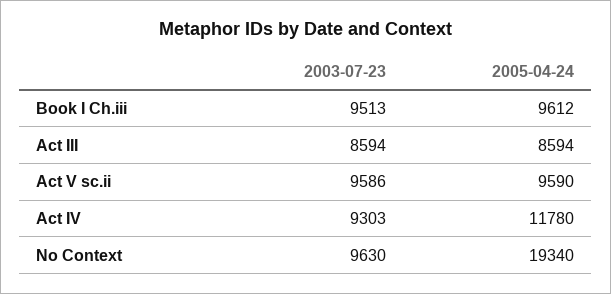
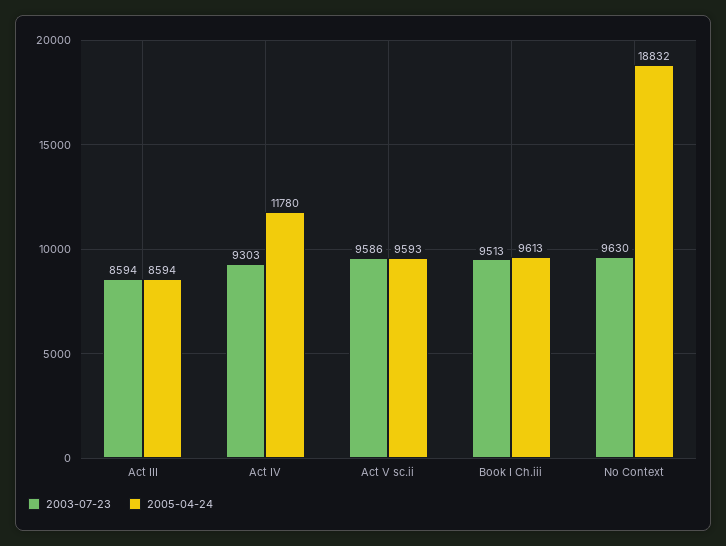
2005-04-24, Book I Ch.iii: 9612 -> 9613
2005-04-24, Act V sc.ii: 9590 -> 9593
2005-04-24, No Context: 19340 -> 18832

